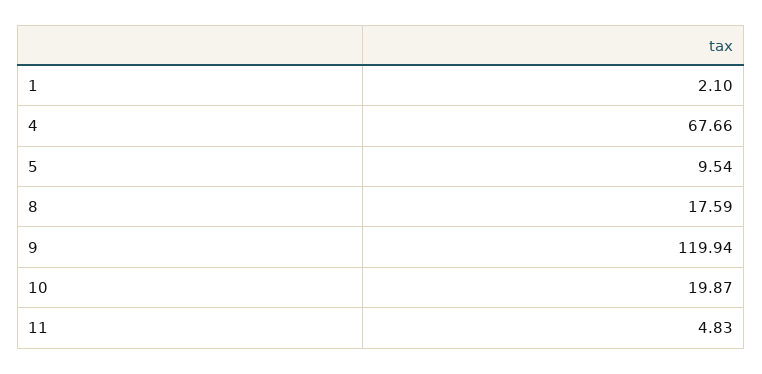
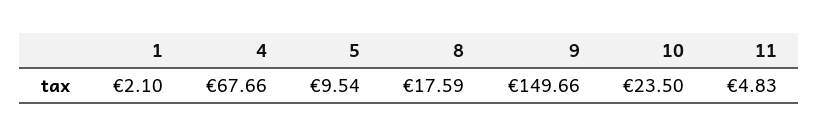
9: 119.94 -> 149.66
10: 19.87 -> 23.5

